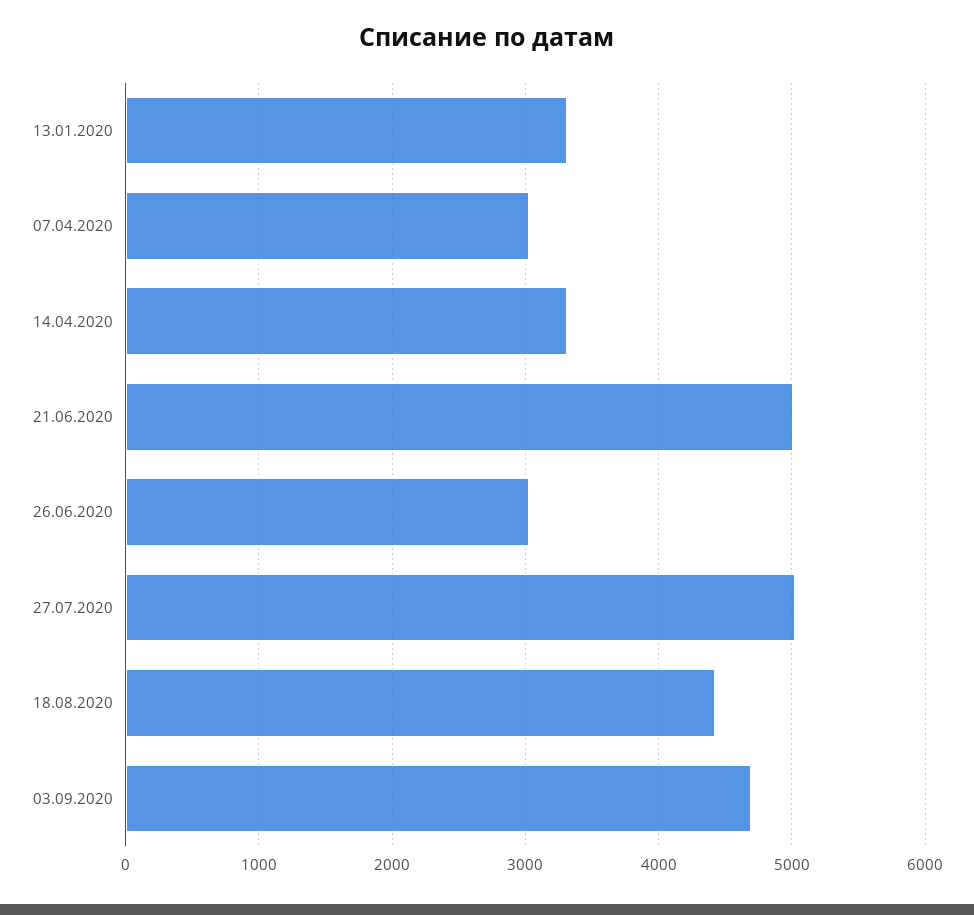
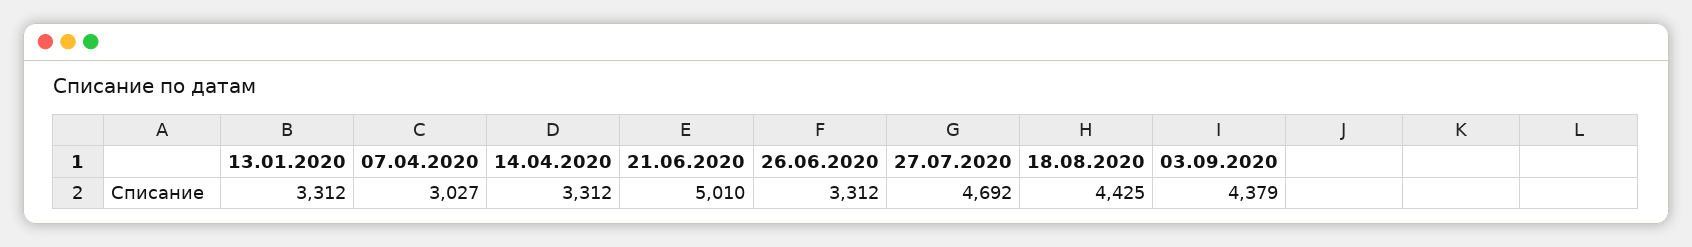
26.06.2020: 3000 -> 3312
27.07.2020: 5000 -> 4692
03.09.2020: 4700 -> 4379

